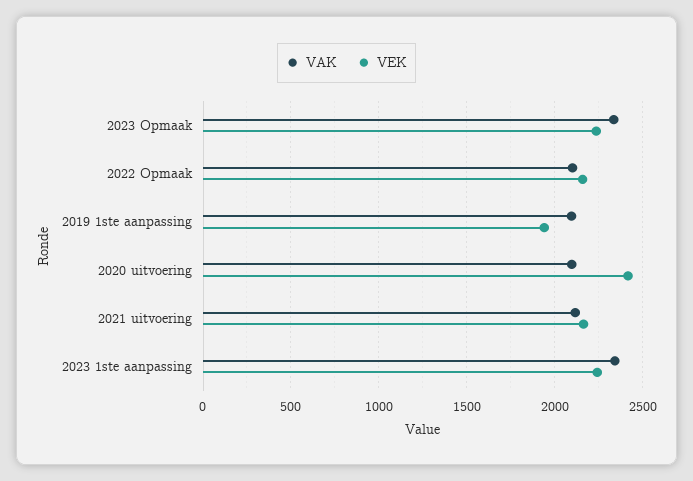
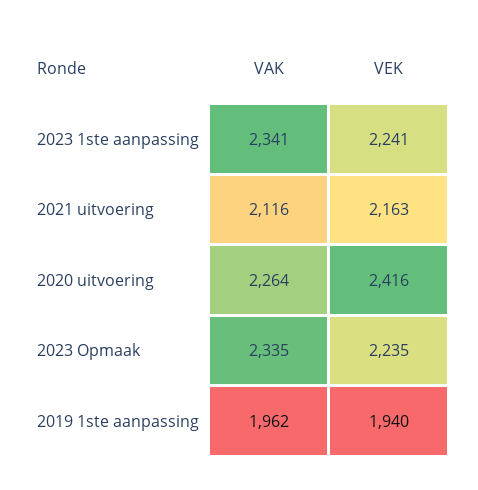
VAK, 2022 Opmaak: 2100 -> none
VEK, 2022 Opmaak: 2150 -> none
VAK, 2019 1ste aanpassing: 2100 -> 1962
VAK, 2020 uitvoering: 2100 -> 2264

